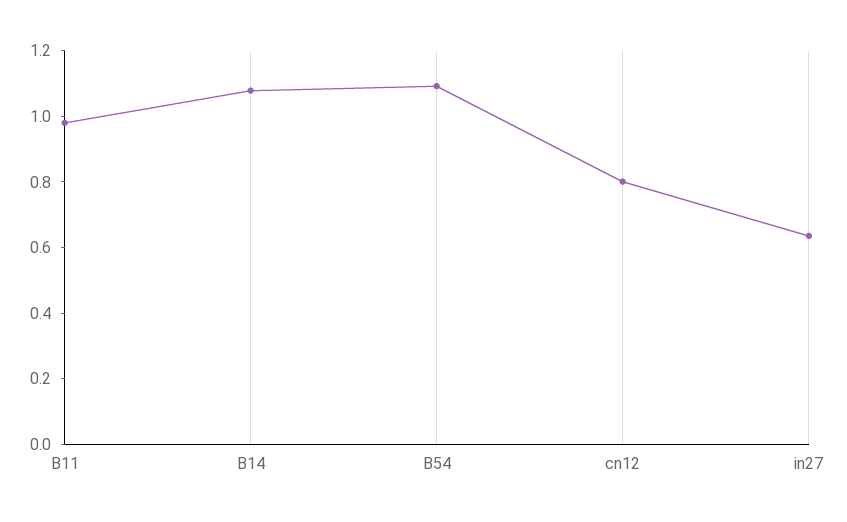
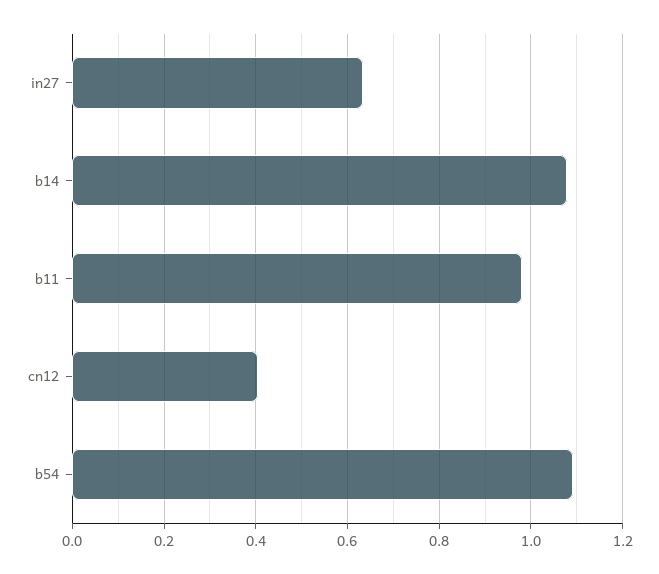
cn12: 0.8 -> 0.4

